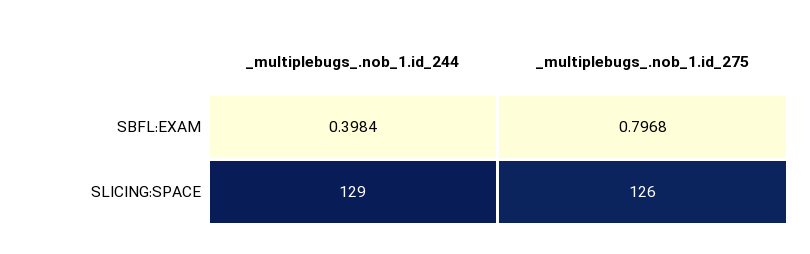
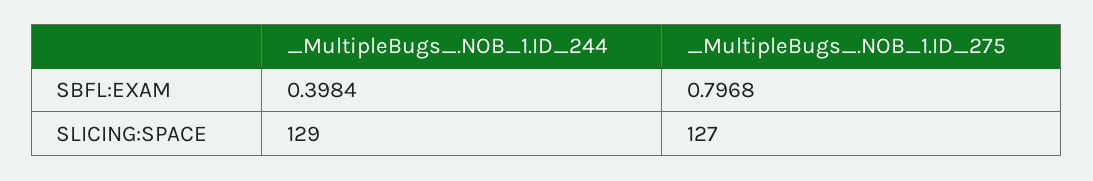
_multiplebugs_.nob_1.id_275, SLICING:SPACE: 126 -> 127

